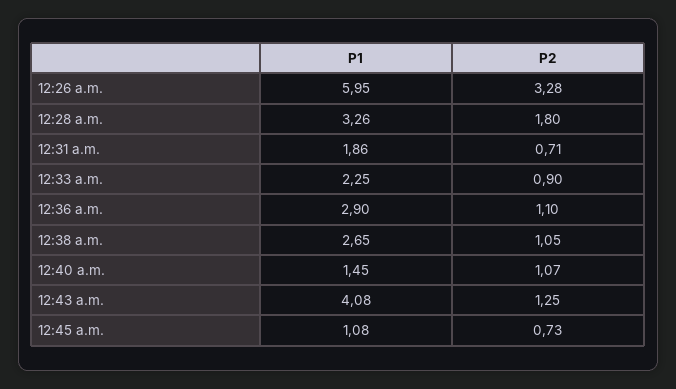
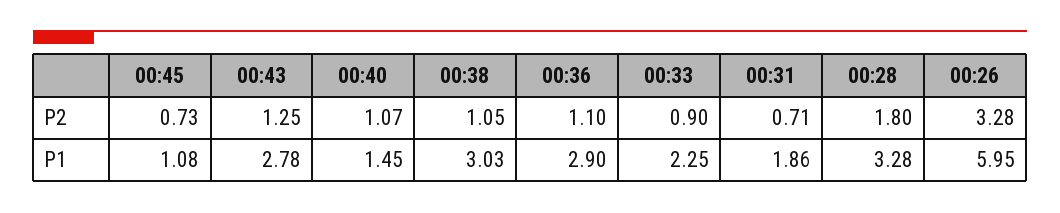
P1, 12:28 a.m.: 3.26 -> 3.28
P1, 12:38 a.m.: 2.65 -> 3.03
P1, 12:43 a.m.: 4.08 -> 2.78

